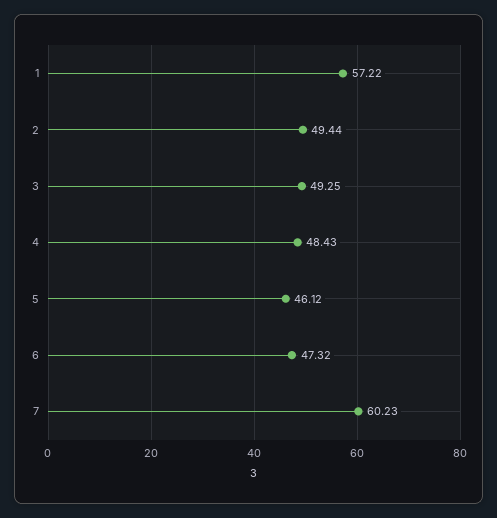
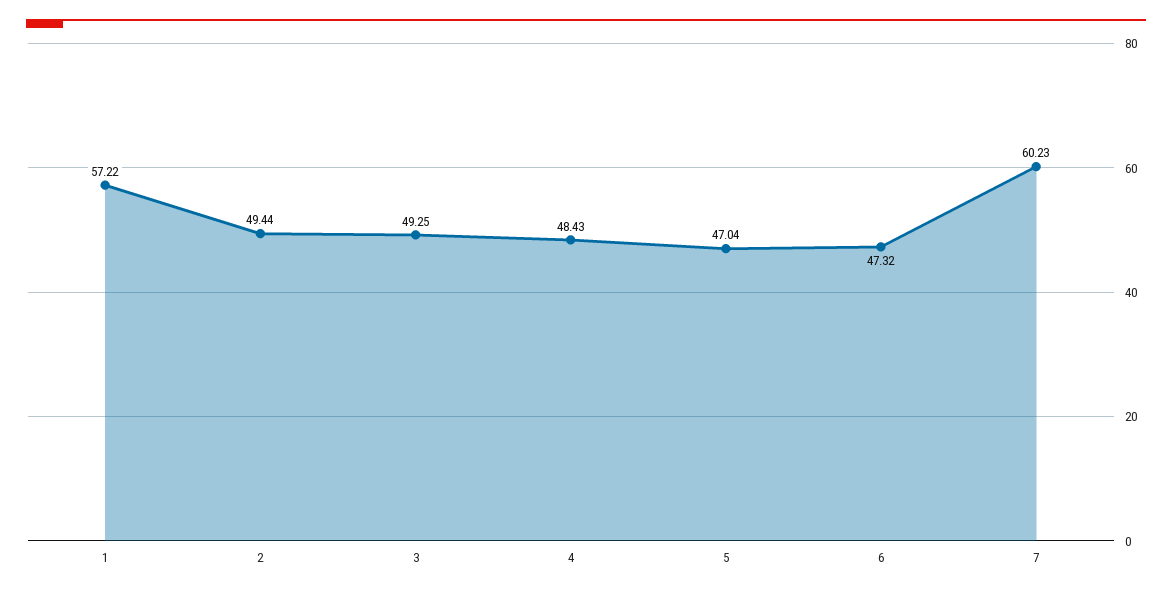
5: 46.12 -> 47.04

